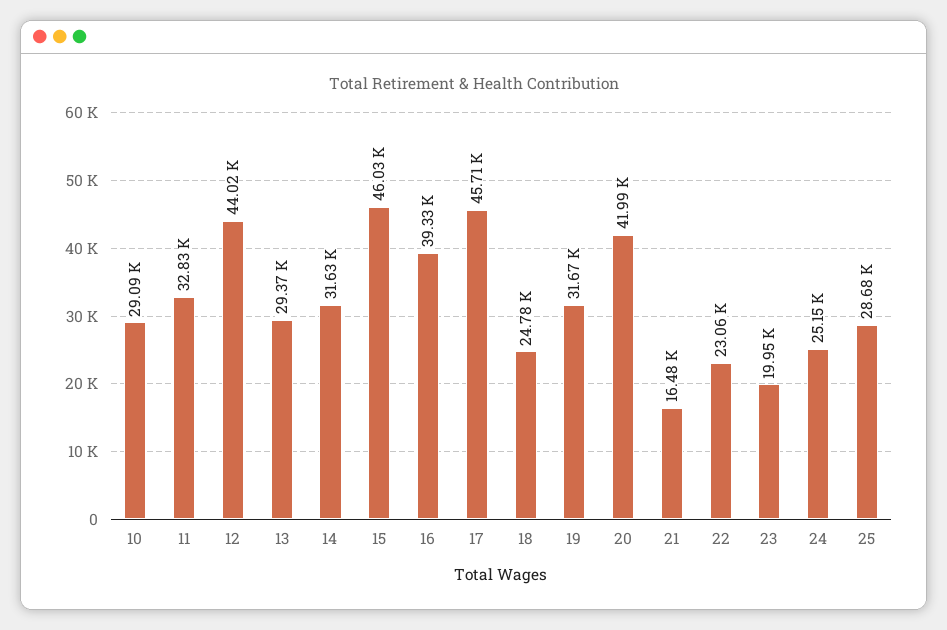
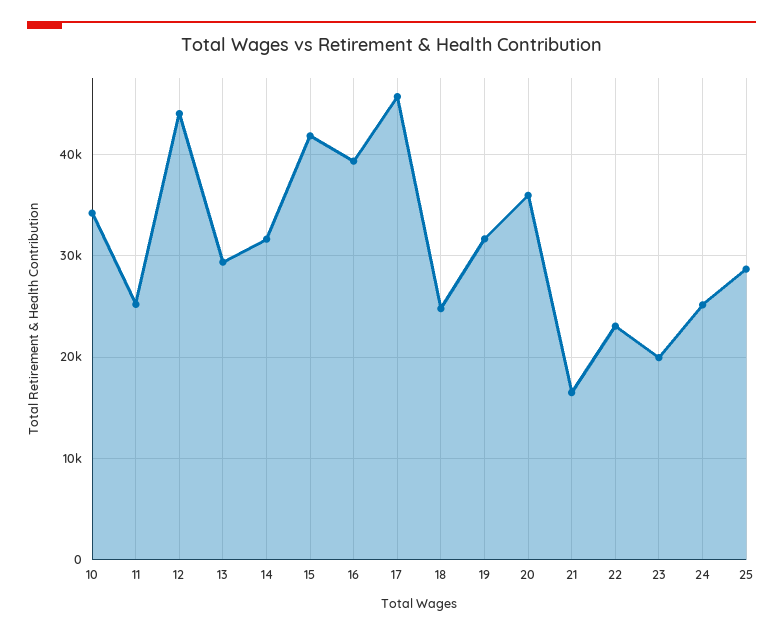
10: 29090 -> 34000
11: 32830 -> 25000
15: 46030 -> 42000
20: 41990 -> 36000

